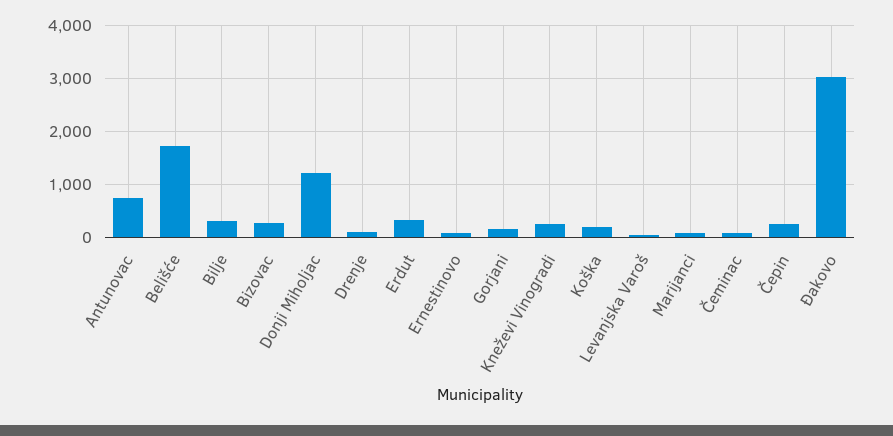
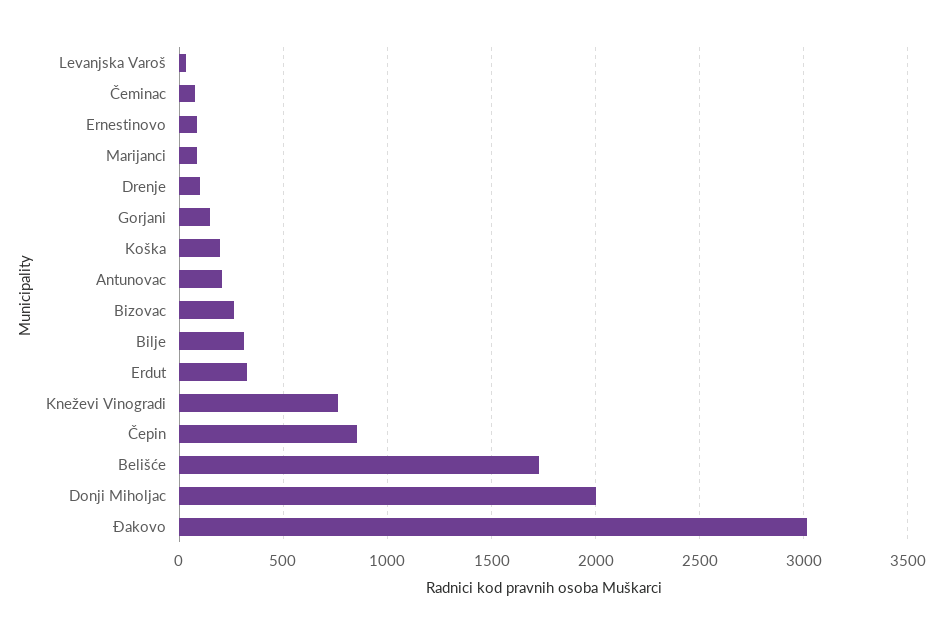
Antunovac: 800 -> 200
Donji Miholjac: 1200 -> 2000
Kneževi Vinogradi: 200 -> 750
Čepin: 200 -> 850

